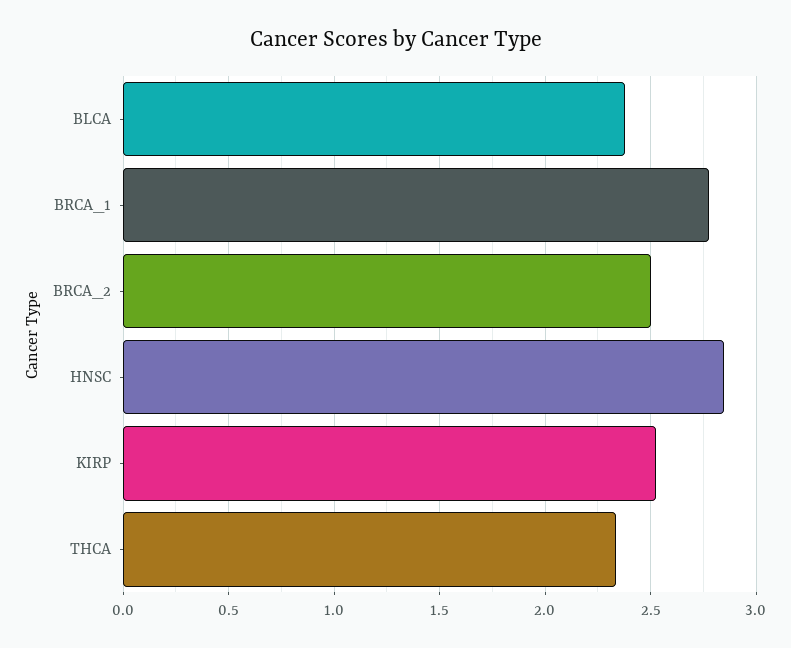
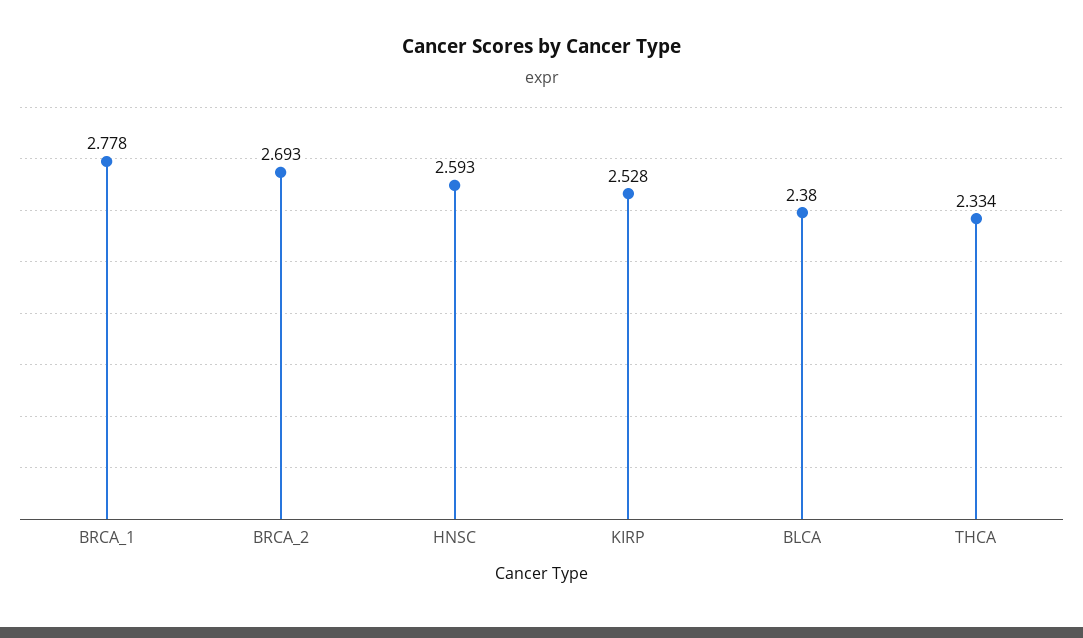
BRCA_2: 2.5 -> 2.693
HNSC: 2.85 -> 2.593

